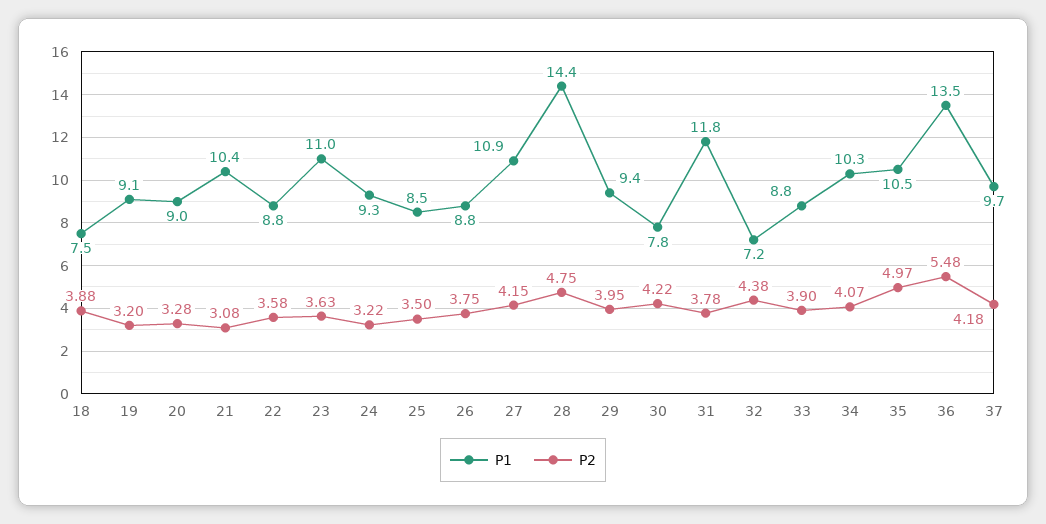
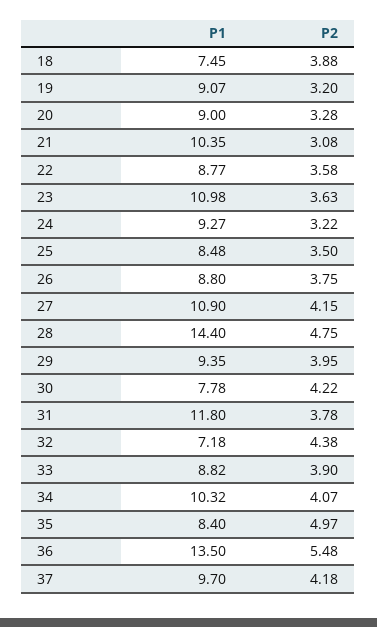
P1, 35: 10.5 -> 8.4

